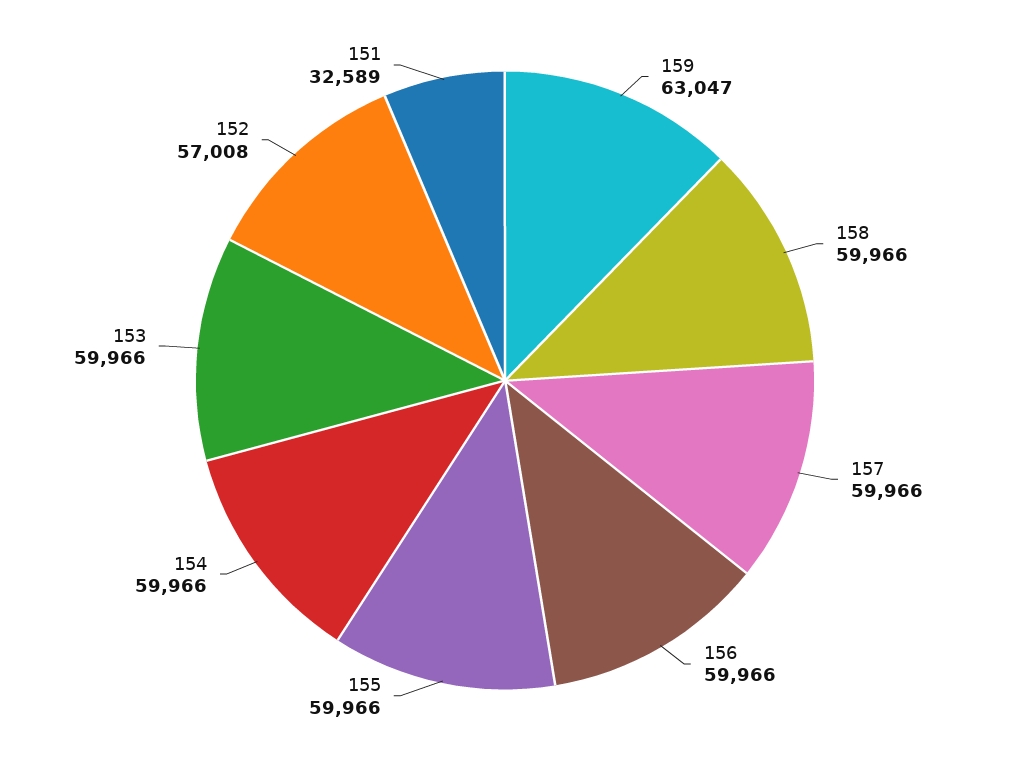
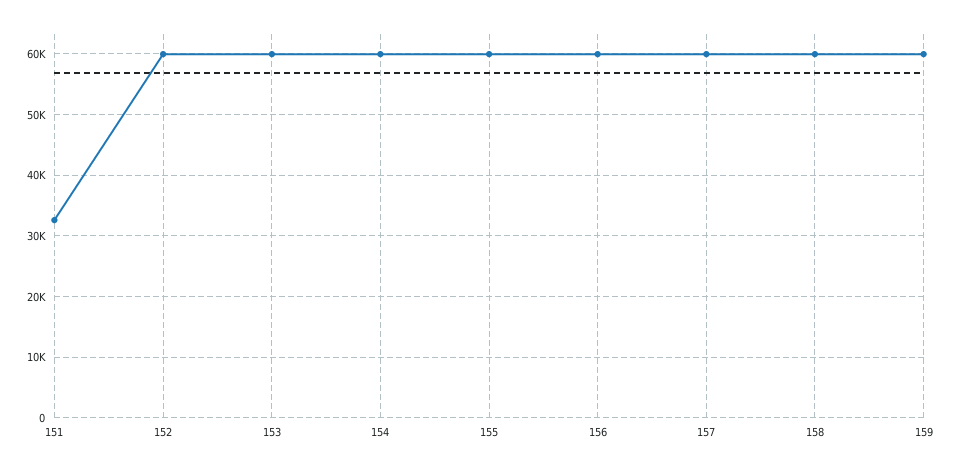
159: 63047 -> 60000
152: 57008 -> 60000

